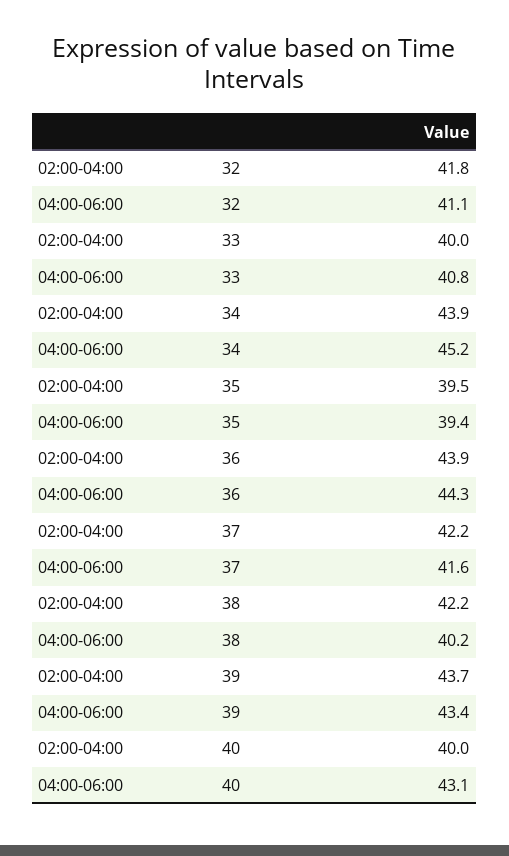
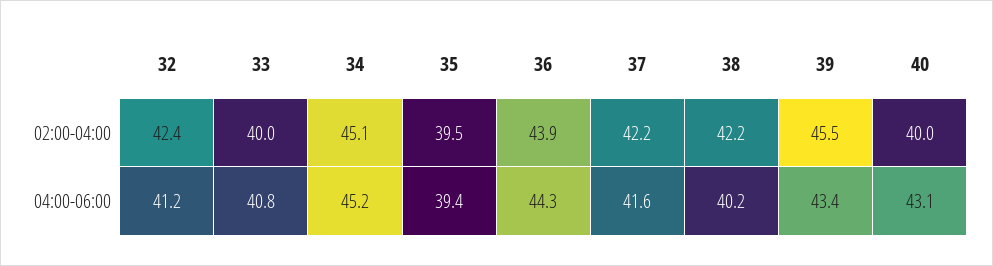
02:00-04:00, 32: 41.8 -> 42.4
04:00-06:00, 32: 41.1 -> 41.2
02:00-04:00, 34: 43.9 -> 45.1
02:00-04:00, 39: 43.7 -> 45.5

